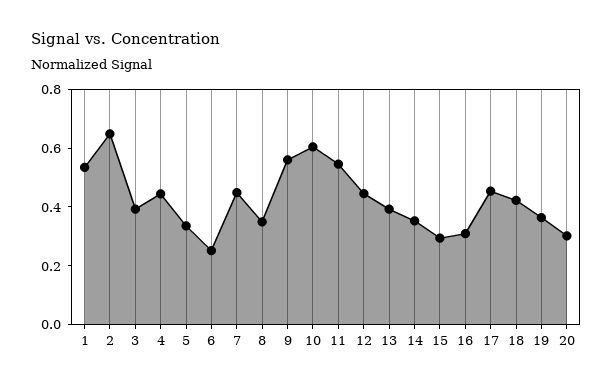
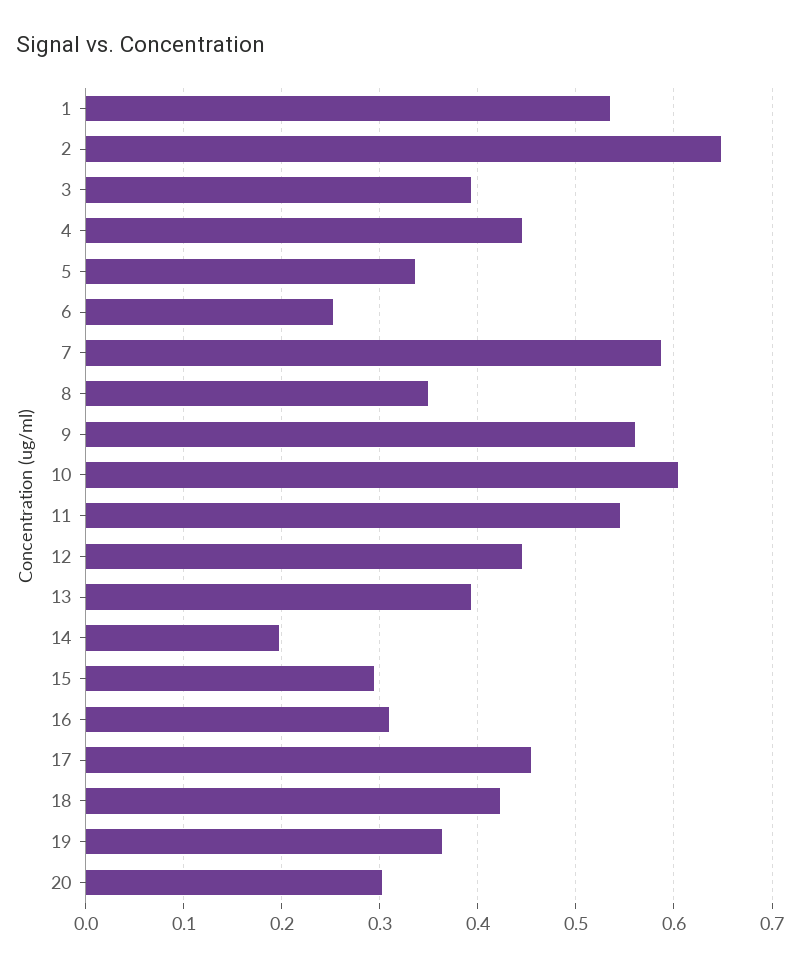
7: 0.45 -> 0.59
14: 0.35 -> 0.2

